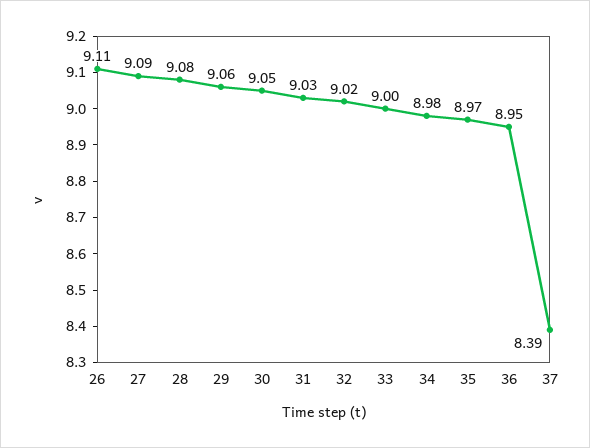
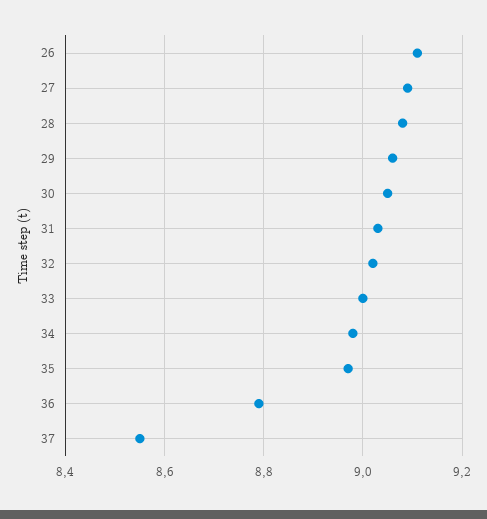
36: 8.95 -> 8.8
37: 8.39 -> 8.55

